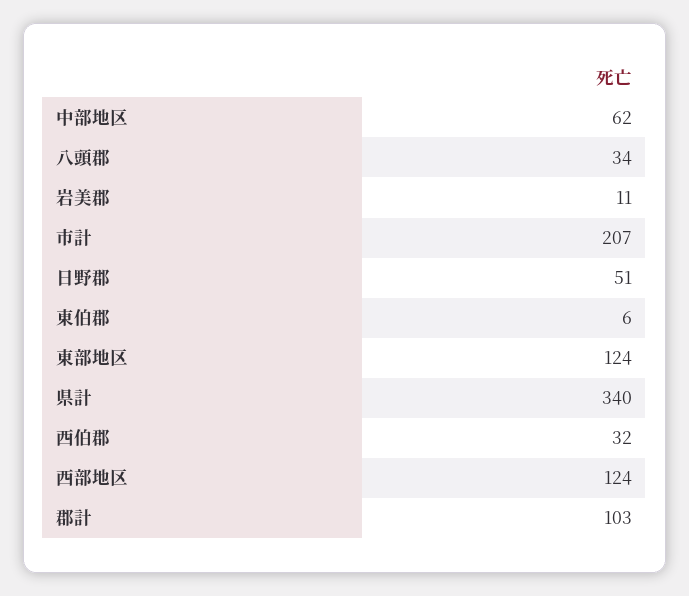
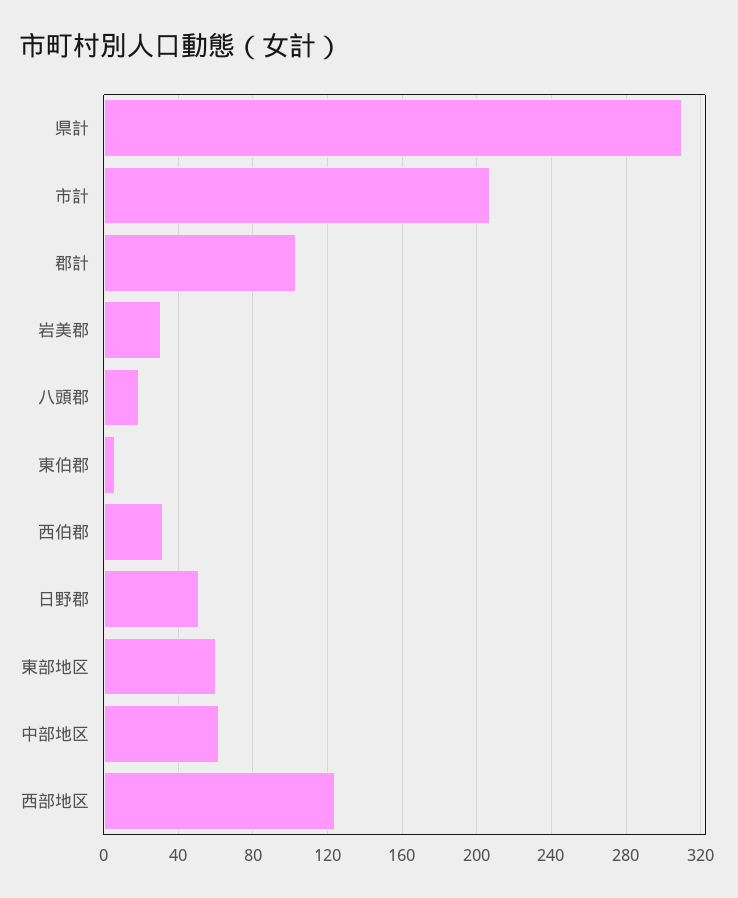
八頭郡: 34 -> 20
岩美郡: 11 -> 30
東部地区: 124 -> 60
県計: 340 -> 310

